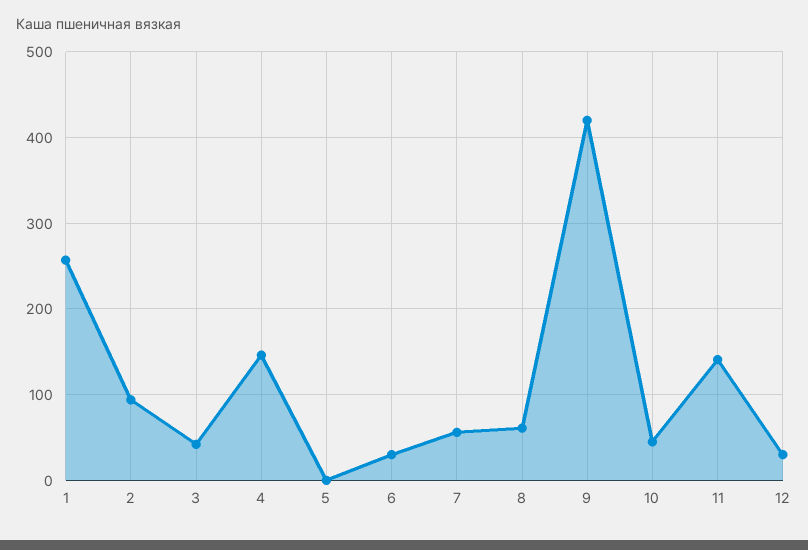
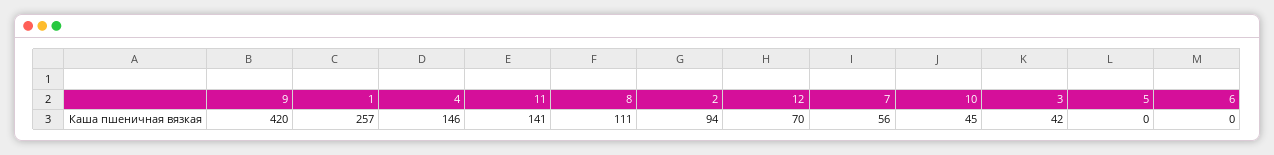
6: 30 -> 0
8: 60 -> 111
12: 30 -> 70

